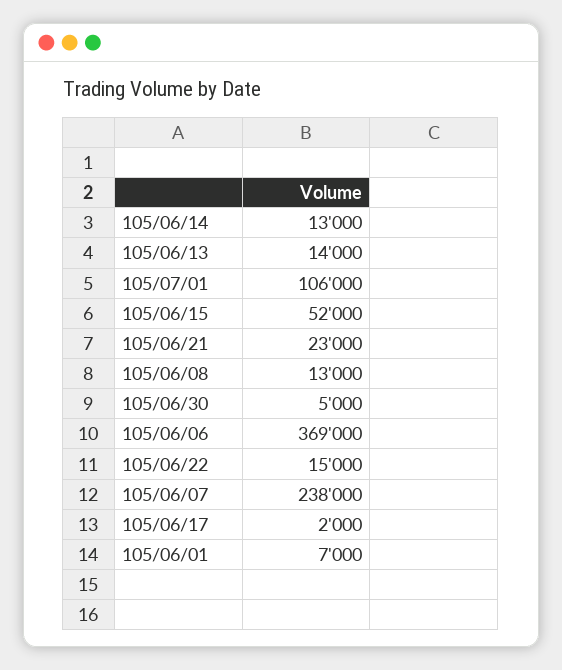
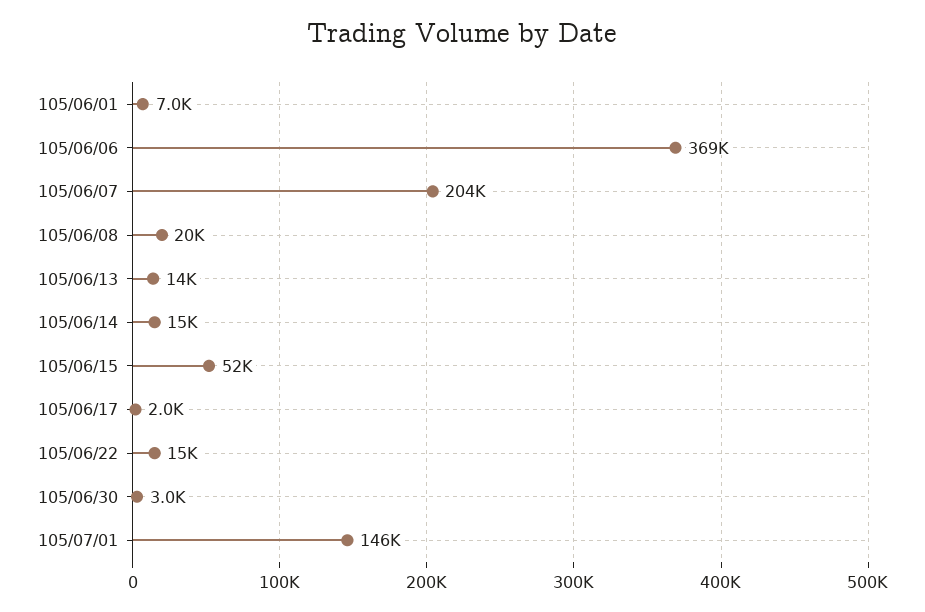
105/06/14: 13000 -> 15000
105/07/01: 106000 -> 146000
105/06/21: 23000 -> none
105/06/08: 13000 -> 20000
105/06/30: 5000 -> 3000
105/06/07: 238000 -> 204000

